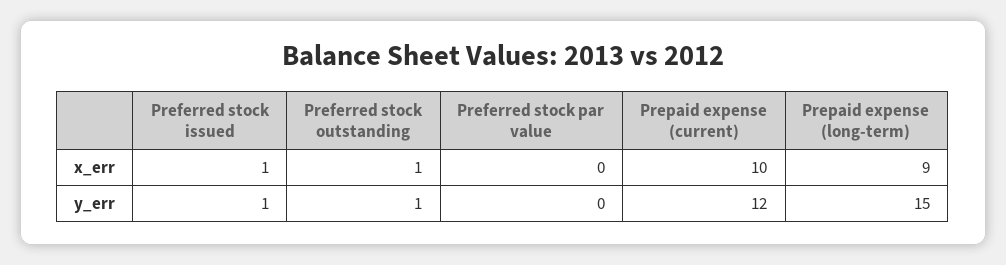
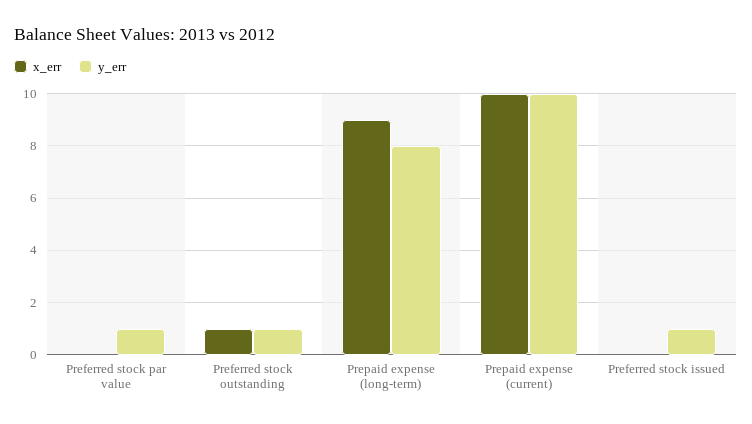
x_err, Preferred stock issued: 1 -> 0
y_err, Preferred stock par value: 0 -> 1
y_err, Prepaid expense (current): 12 -> 10
y_err, Prepaid expense (long-term): 15 -> 8

